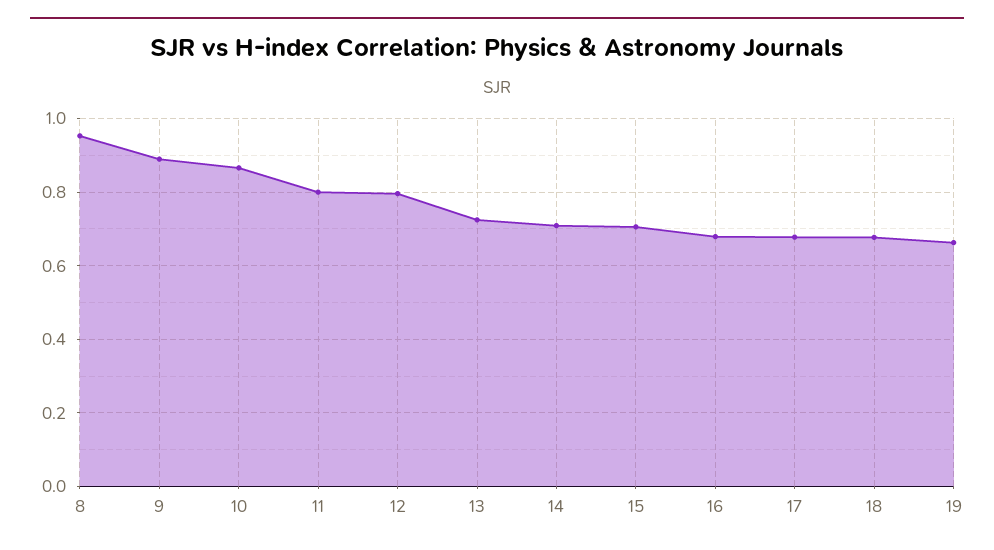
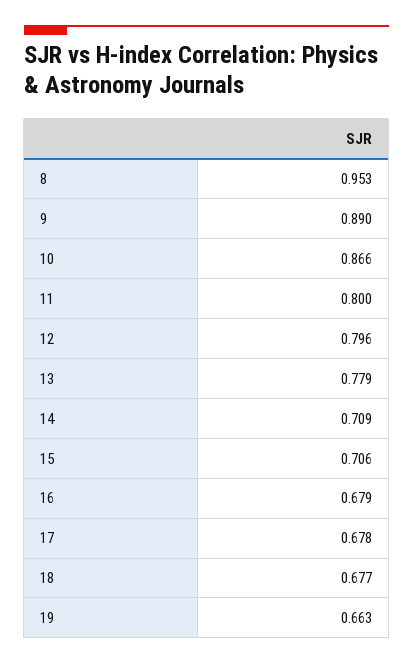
13: 0.72 -> 0.779

